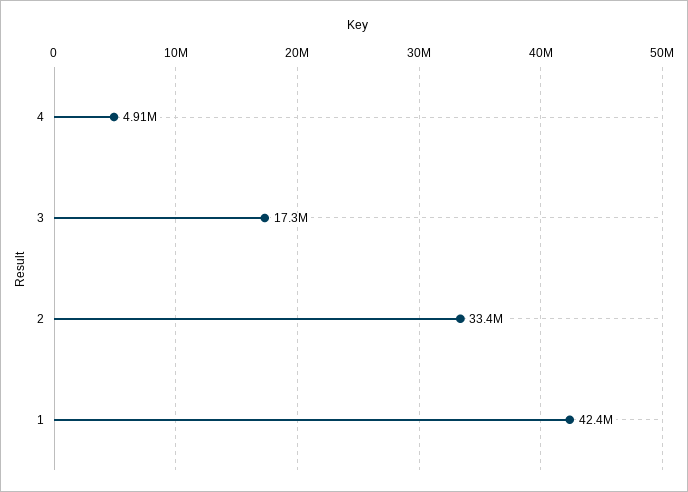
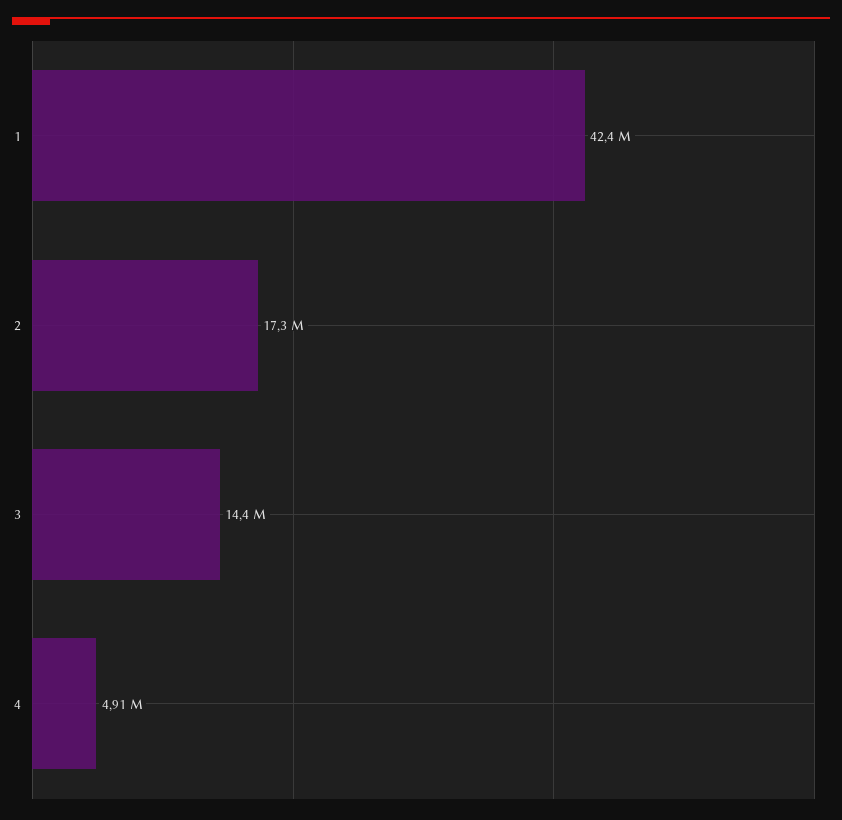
3: 17300000 -> 14400000
2: 33400000 -> 17300000

